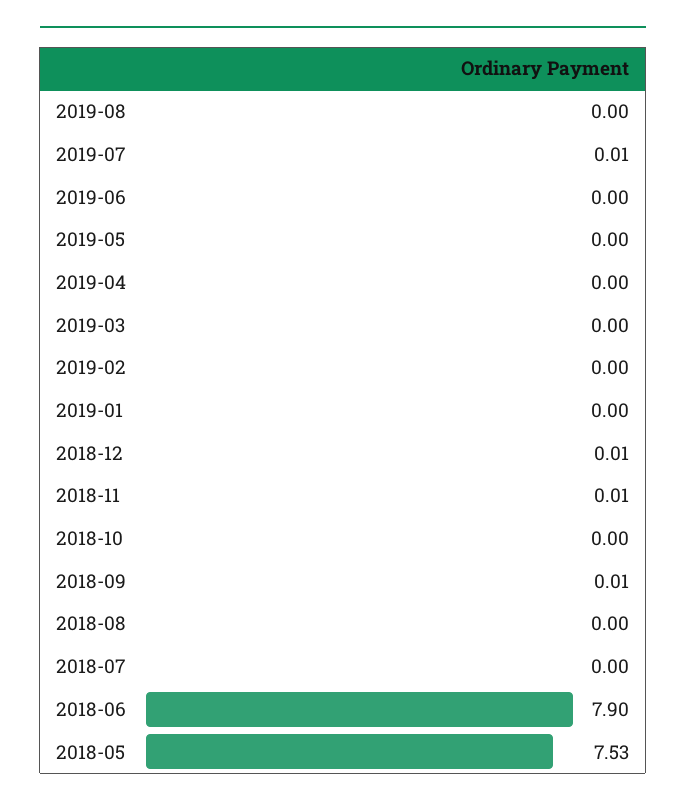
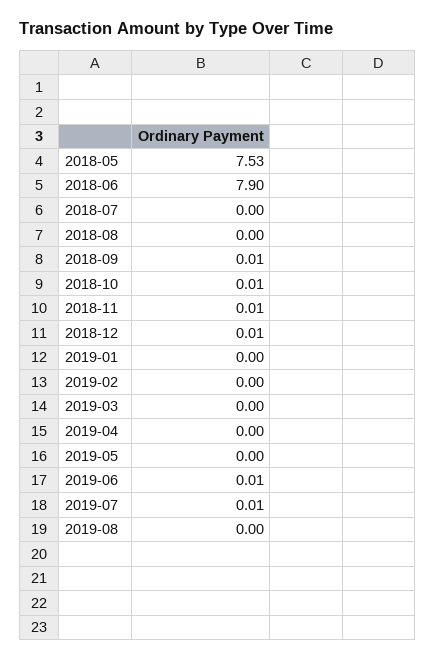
2019-06: 0 -> 0.01
2018-10: 0 -> 0.01

